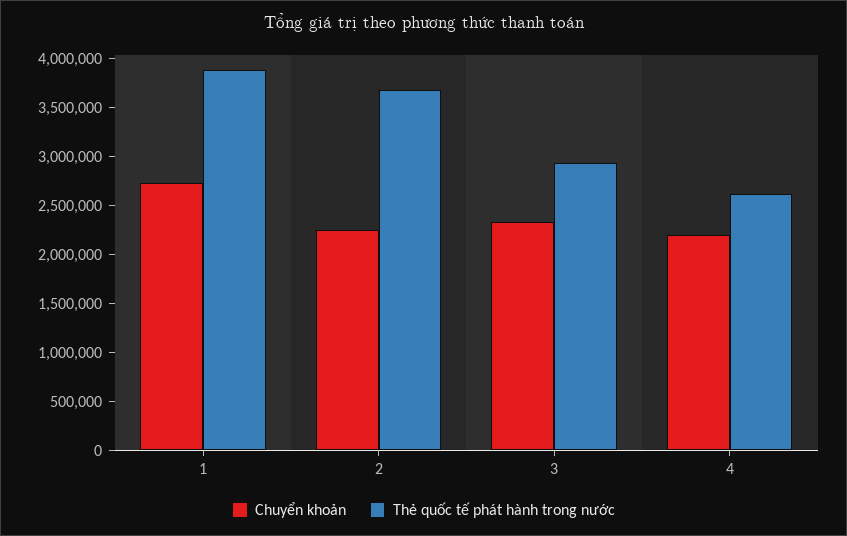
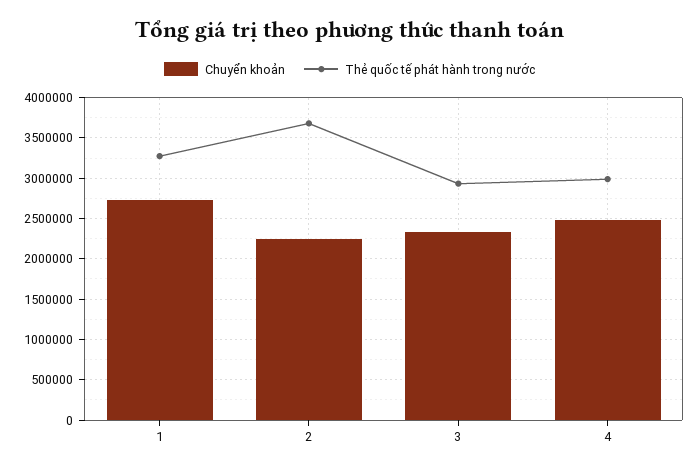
Thẻ quốc tế phát hành trong nước, 1: 3900000 -> 3300000
Chuyển khoản, 4: 2200000 -> 2500000
Thẻ quốc tế phát hành trong nước, 4: 2600000 -> 3000000

